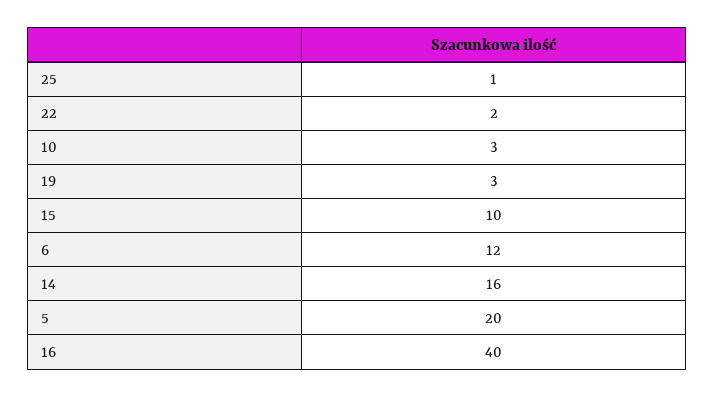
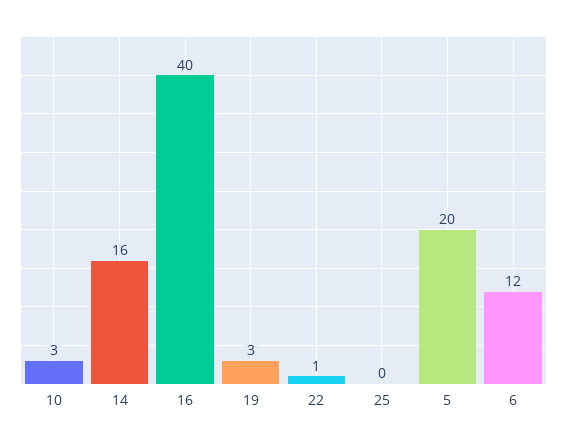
25: 1 -> 0
22: 2 -> 1
15: 10 -> none

